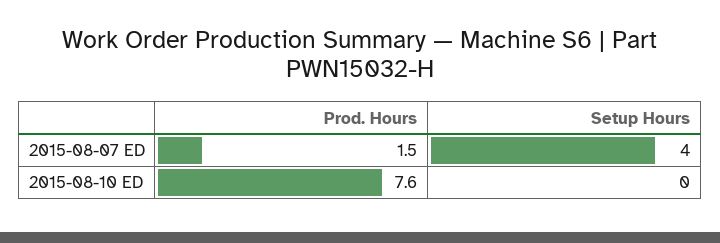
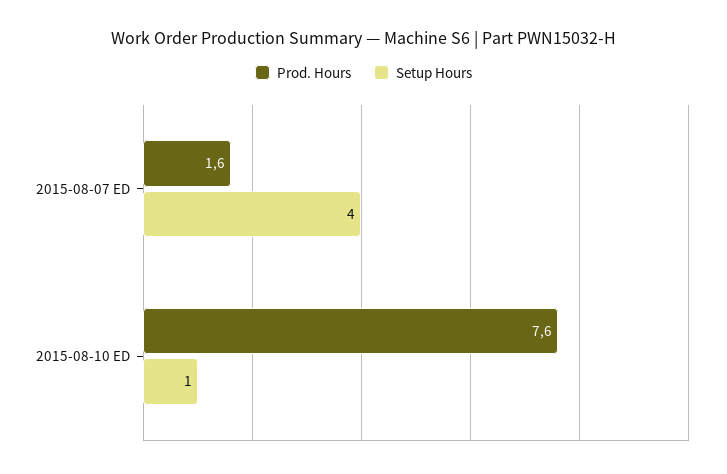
Prod. Hours, 2015-08-07 ED: 1.5 -> 1.6
Setup Hours, 2015-08-10 ED: 0 -> 1

